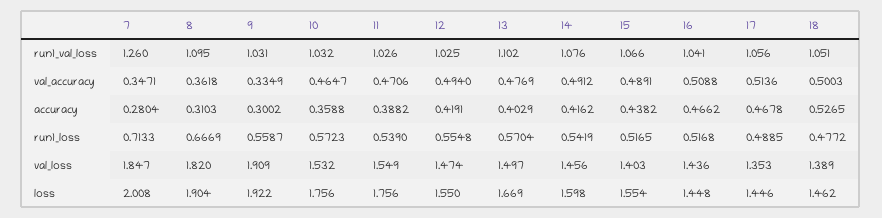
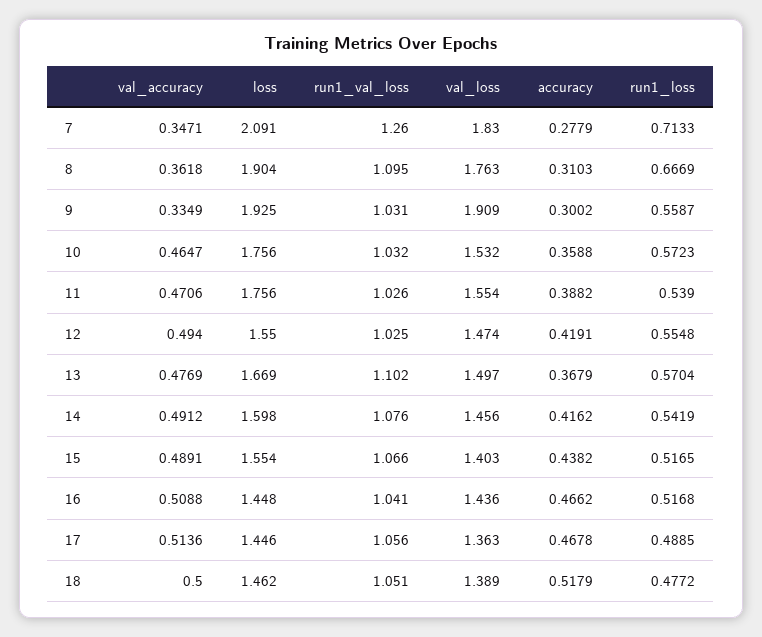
18, val_accuracy: 0.5003 -> 0.5
7, accuracy: 0.2804 -> 0.2779
13, accuracy: 0.4029 -> 0.3679
18, accuracy: 0.5265 -> 0.5179
7, val_loss: 1.847 -> 1.83
8, val_loss: 1.82 -> 1.763
11, val_loss: 1.549 -> 1.554
17, val_loss: 1.353 -> 1.363
7, loss: 2.008 -> 2.091
9, loss: 1.922 -> 1.925

